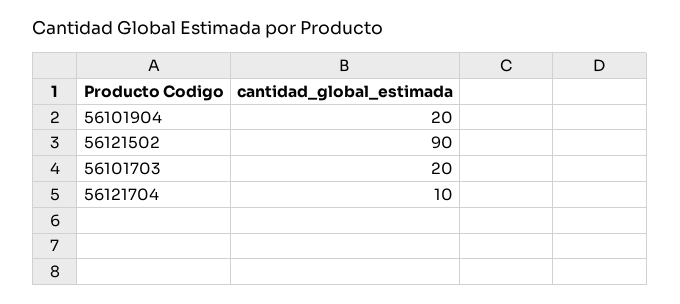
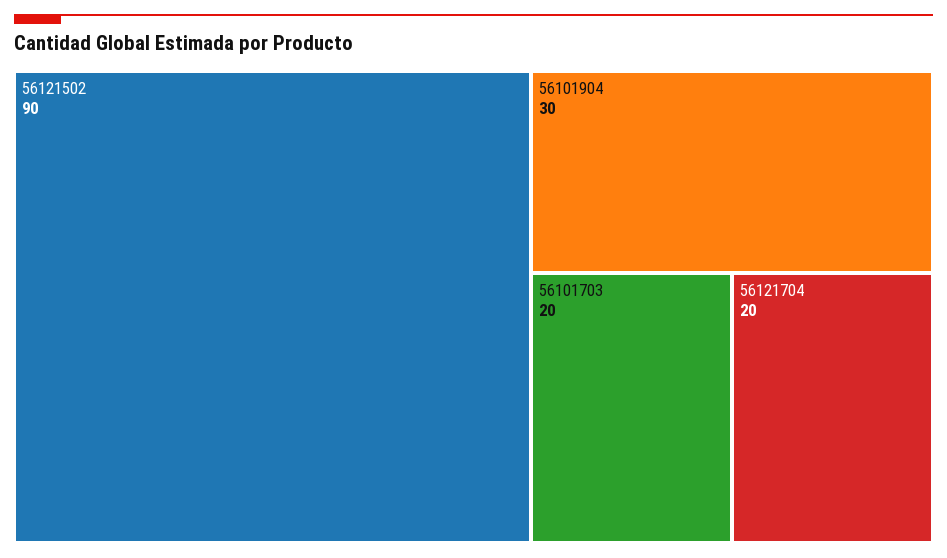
56101904: 20 -> 30
56121704: 10 -> 20

